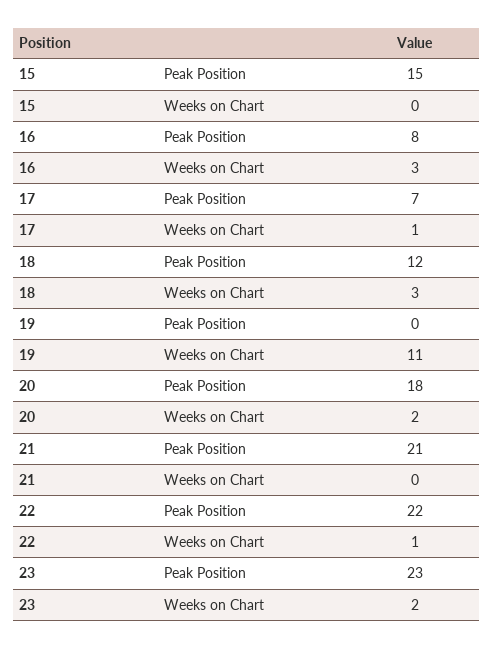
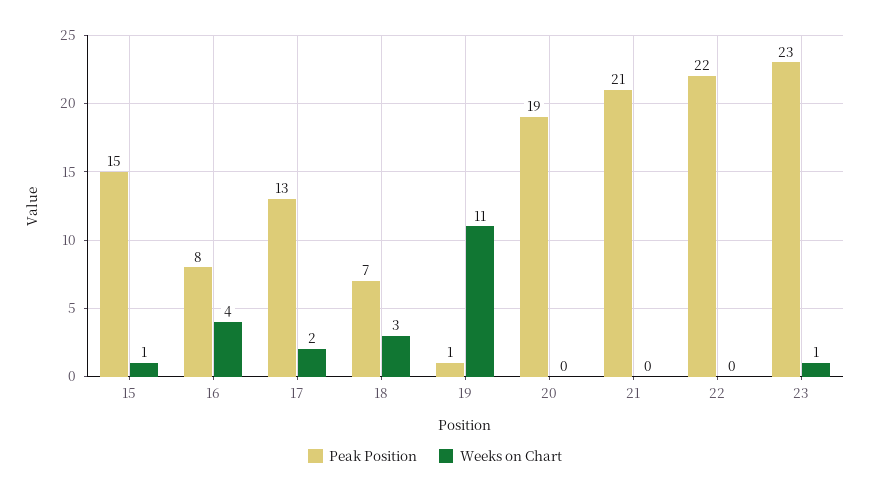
Weeks on Chart, 15: 0 -> 1
Weeks on Chart, 16: 3 -> 4
Peak Position, 17: 7 -> 13
Weeks on Chart, 17: 1 -> 2
Peak Position, 18: 12 -> 7
Peak Position, 19: 0 -> 1
Peak Position, 20: 18 -> 19
Weeks on Chart, 20: 2 -> 0
Weeks on Chart, 22: 1 -> 0
Weeks on Chart, 23: 2 -> 1

